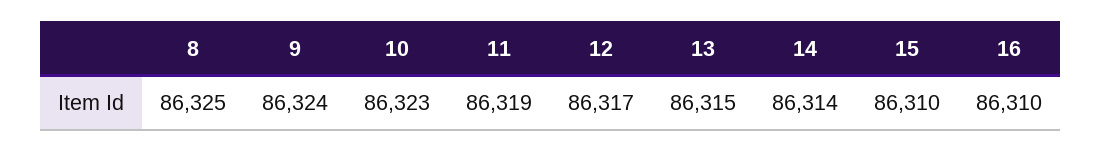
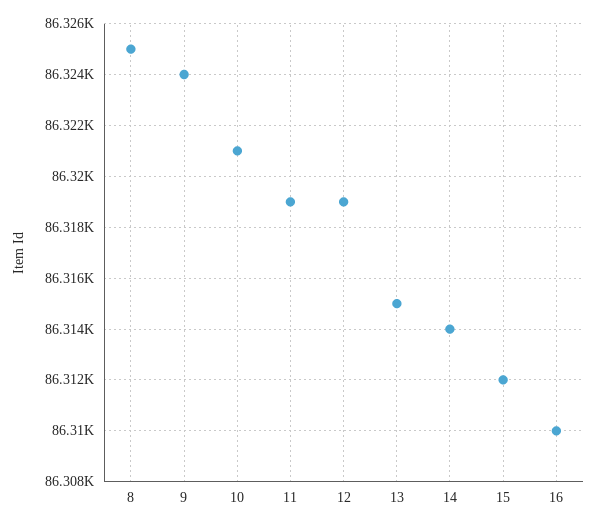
10: 86323 -> 86321
12: 86317 -> 86319
15: 86310 -> 86312

